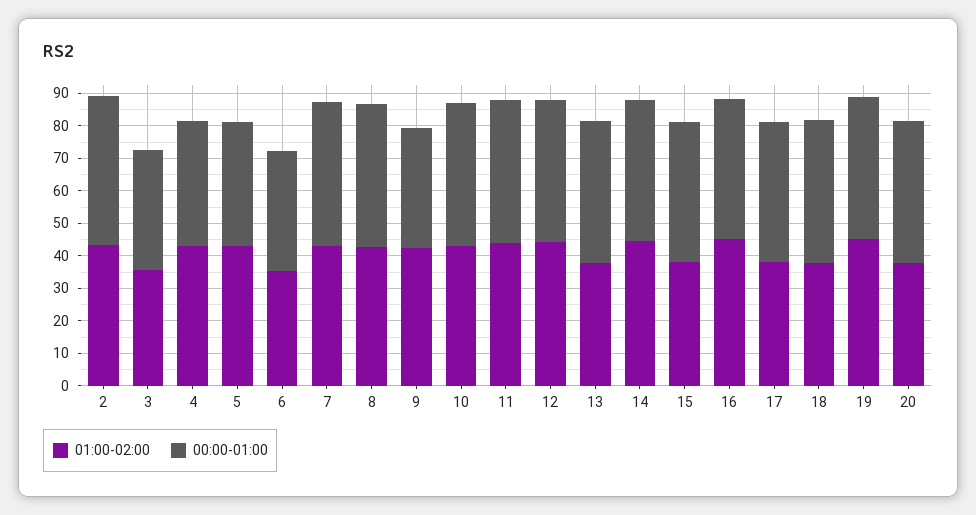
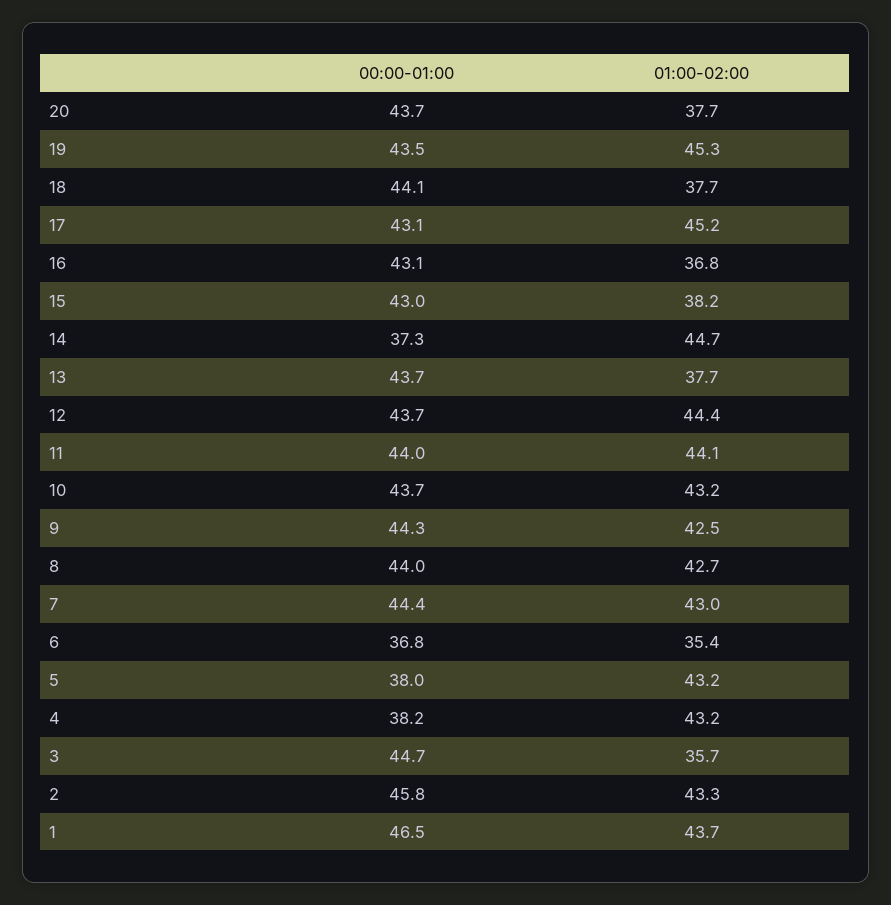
00:00-01:00, 3: 37.5 -> 44.7
00:00-01:00, 9: 37.5 -> 44.3
00:00-01:00, 14: 42.5 -> 37.3
01:00-02:00, 16: 45 -> 36.8
01:00-02:00, 17: 37.5 -> 45.2
00:00-01:00, 1: none -> 46.5
01:00-02:00, 1: none -> 43.7

